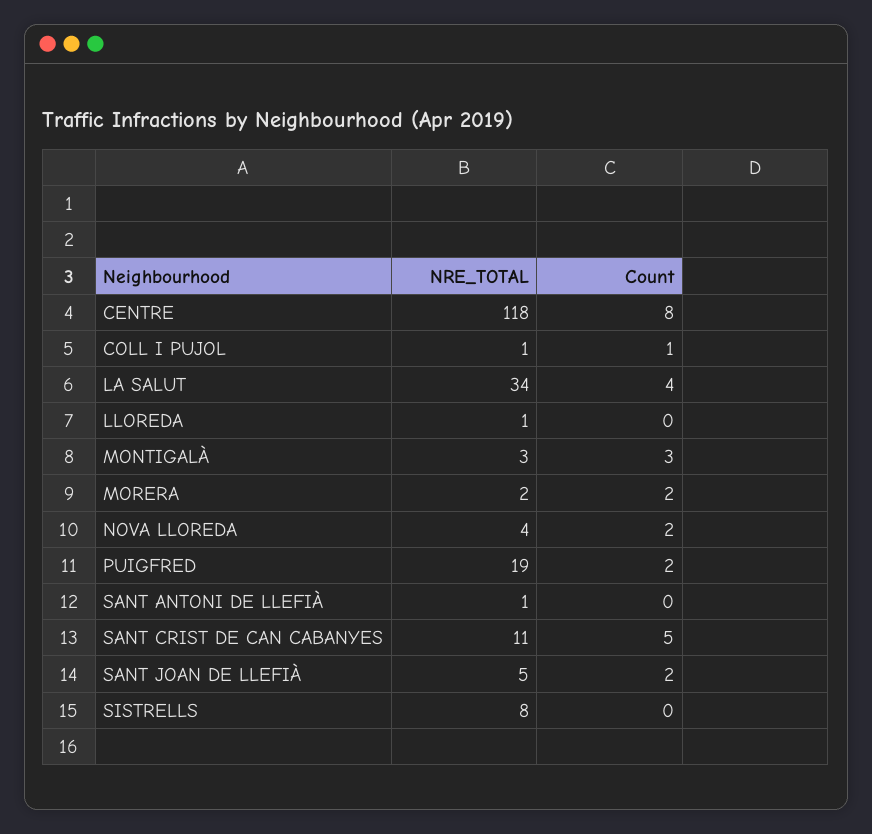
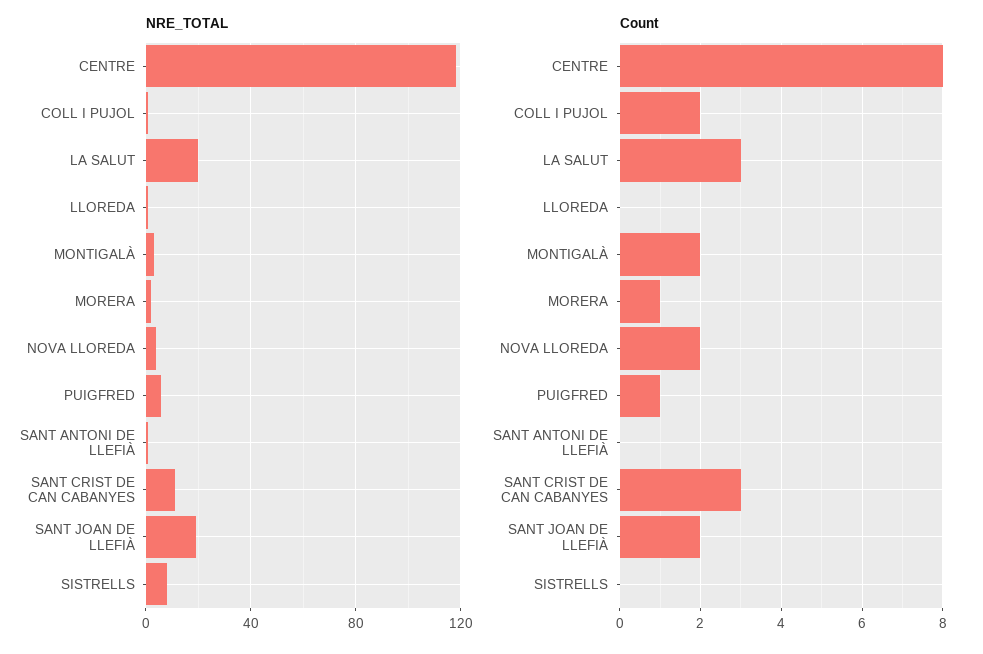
Count, COLL I PUJOL: 1 -> 2
NRE_TOTAL, LA SALUT: 34 -> 20
Count, LA SALUT: 4 -> 3
Count, MONTIGALÀ: 3 -> 2
Count, MORERA: 2 -> 1
NRE_TOTAL, PUIGFRED: 19 -> 5
Count, PUIGFRED: 2 -> 1
Count, SANT CRIST DE CAN CABANYES: 5 -> 3
NRE_TOTAL, SANT JOAN DE LLEFIÀ: 5 -> 20

